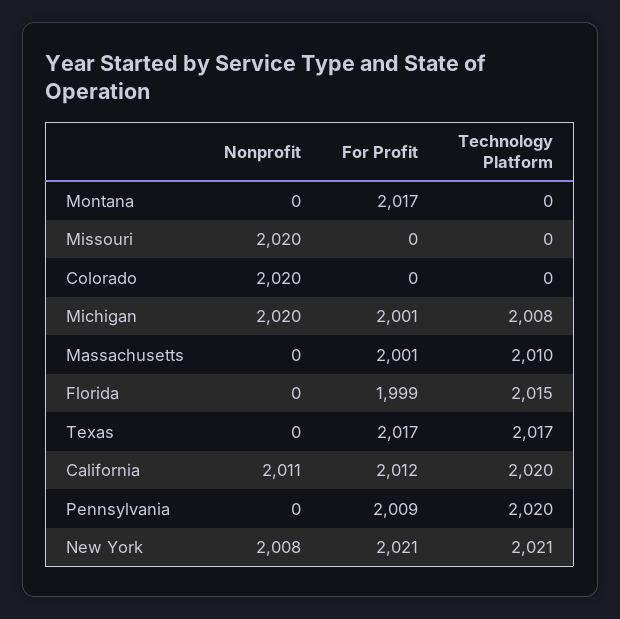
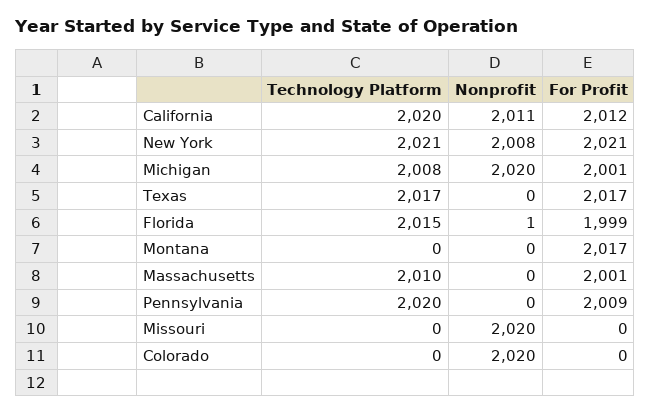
Nonprofit, Florida: 0 -> 1

